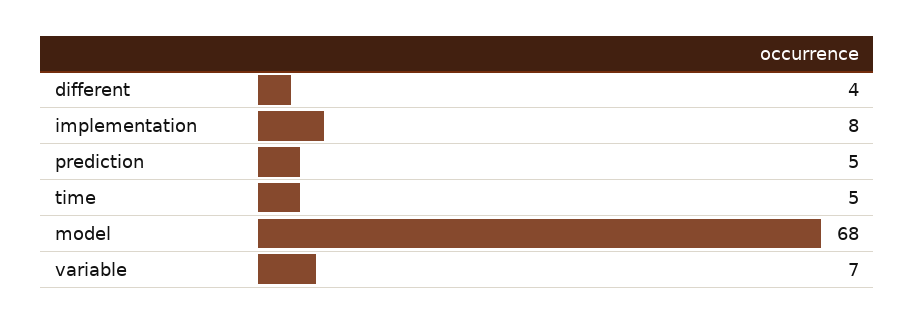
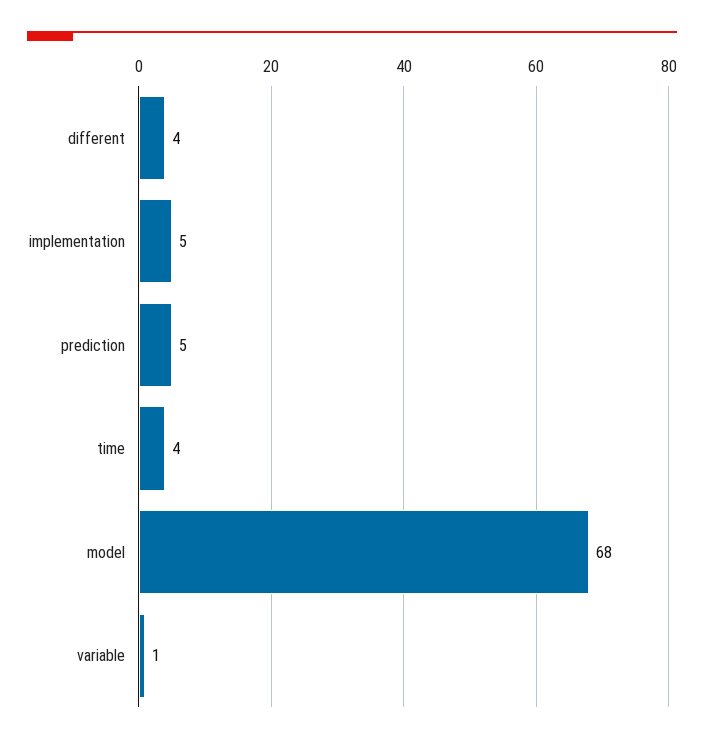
implementation: 8 -> 5
time: 5 -> 4
variable: 7 -> 1

